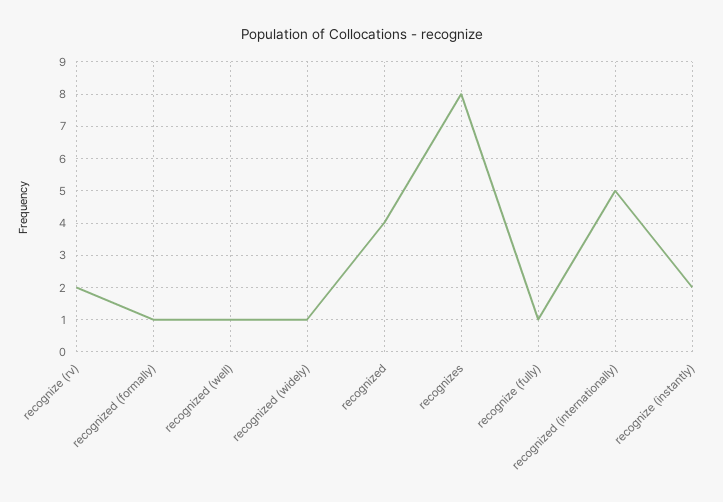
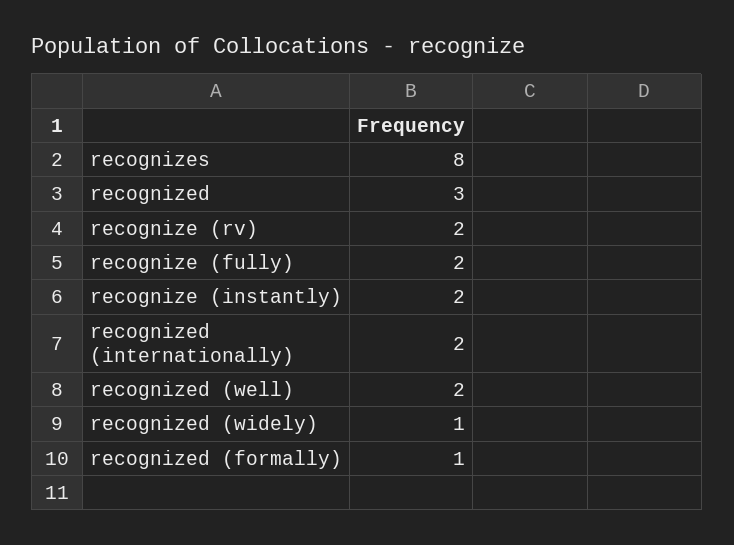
recognized (well): 1 -> 2
recognized: 4 -> 3
recognize (fully): 1 -> 2
recognized (internationally): 5 -> 2

